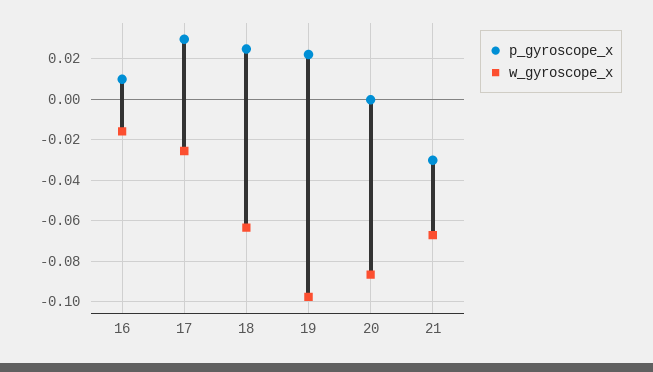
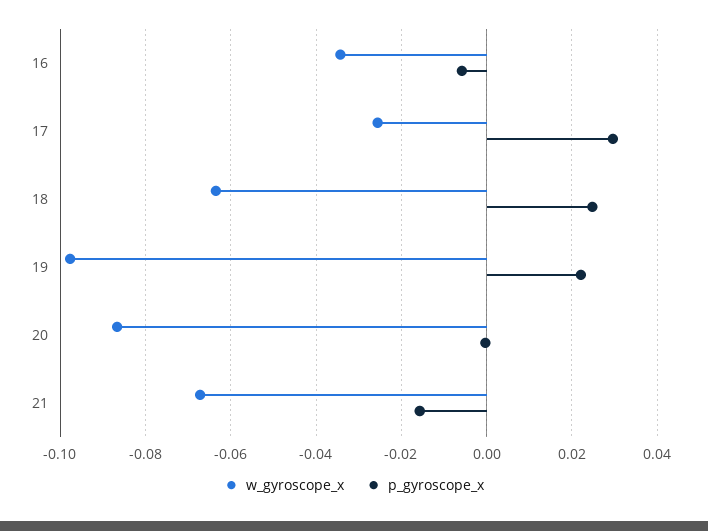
p_gyroscope_x, 16: 0.01 -> -0.006
w_gyroscope_x, 16: -0.015 -> -0.034
p_gyroscope_x, 21: -0.03 -> -0.016

